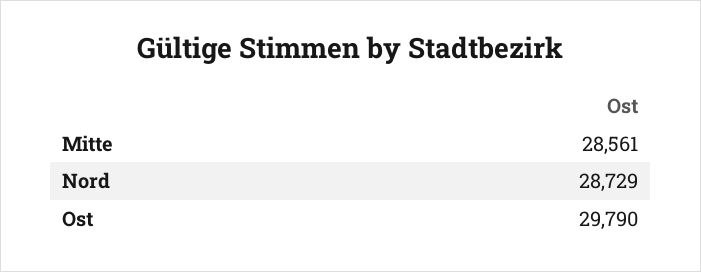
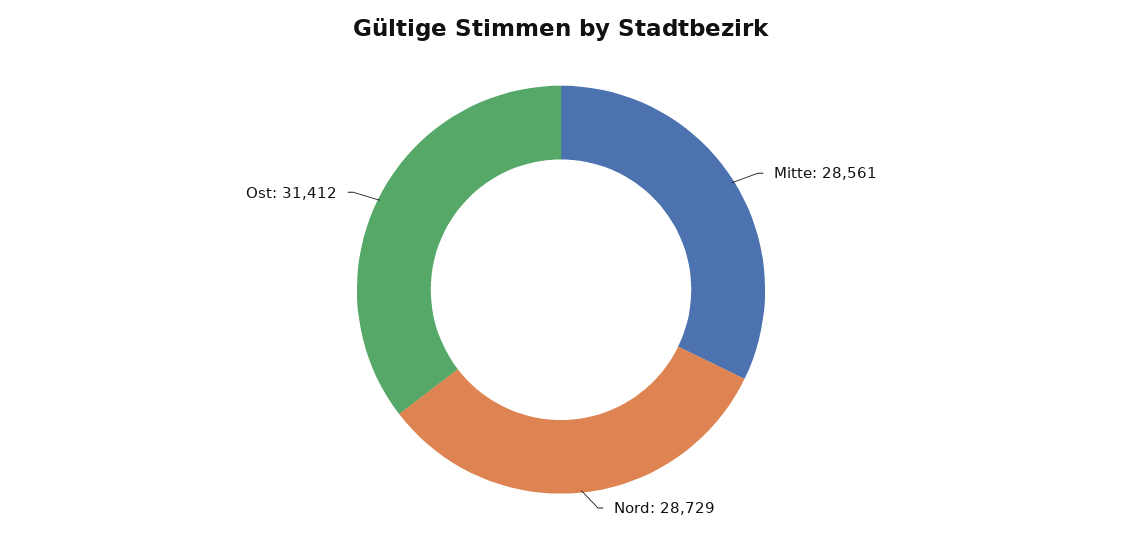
Ost: 29790 -> 31412

